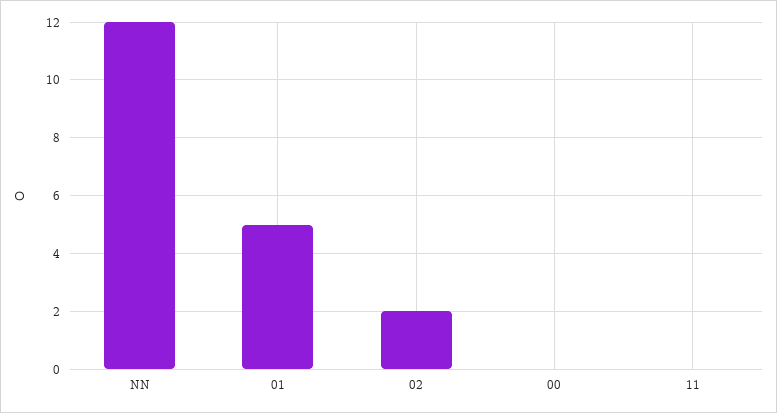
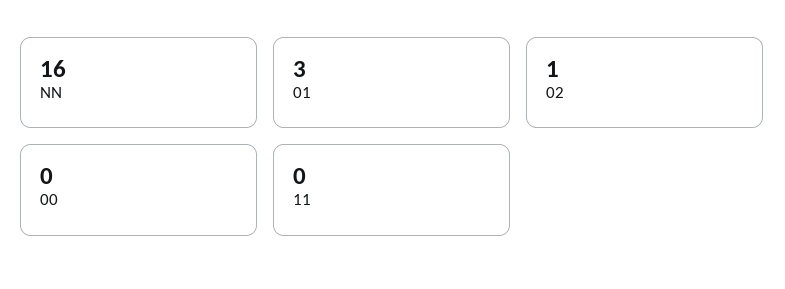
NN: 12 -> 16
01: 5 -> 3
02: 2 -> 1

